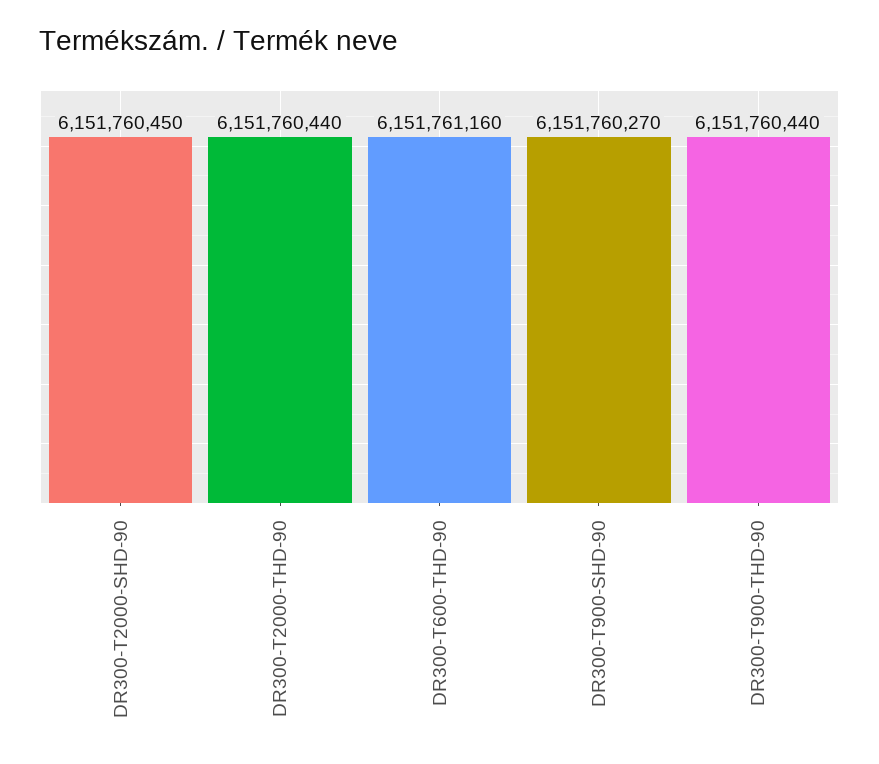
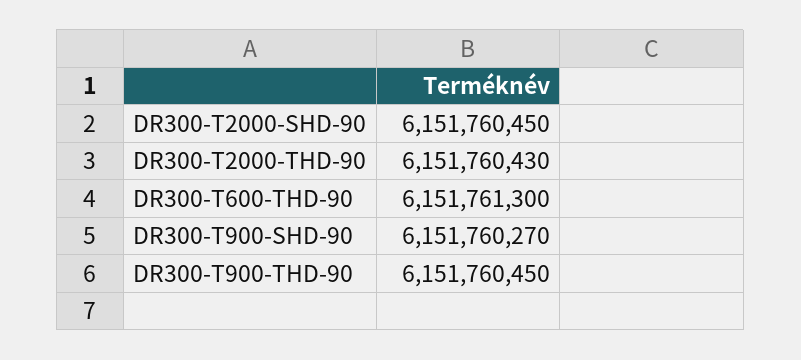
DR300-T2000-THD-90: 6151760440 -> 6151760430
DR300-T600-THD-90: 6151761160 -> 6151761300
DR300-T900-THD-90: 6151760440 -> 6151760450

